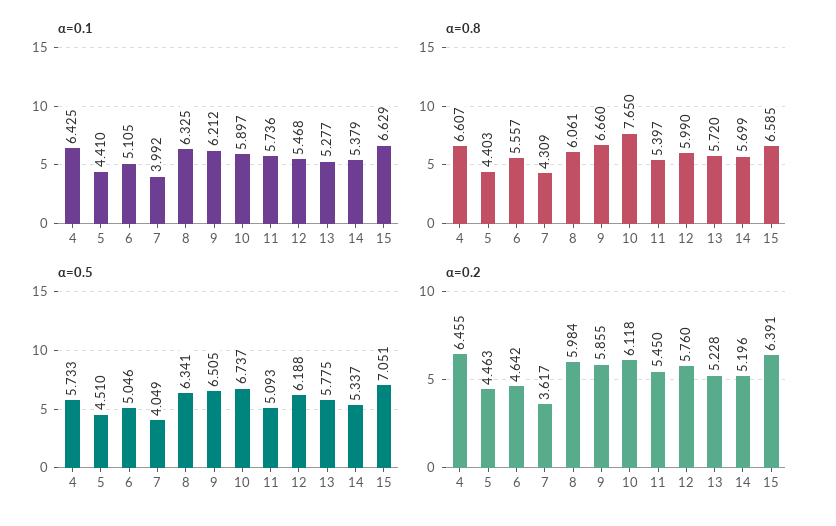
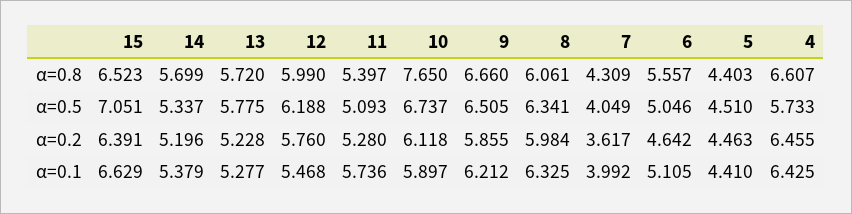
α=0.8, 15: 6.585 -> 6.523
α=0.2, 11: 5.45 -> 5.28

